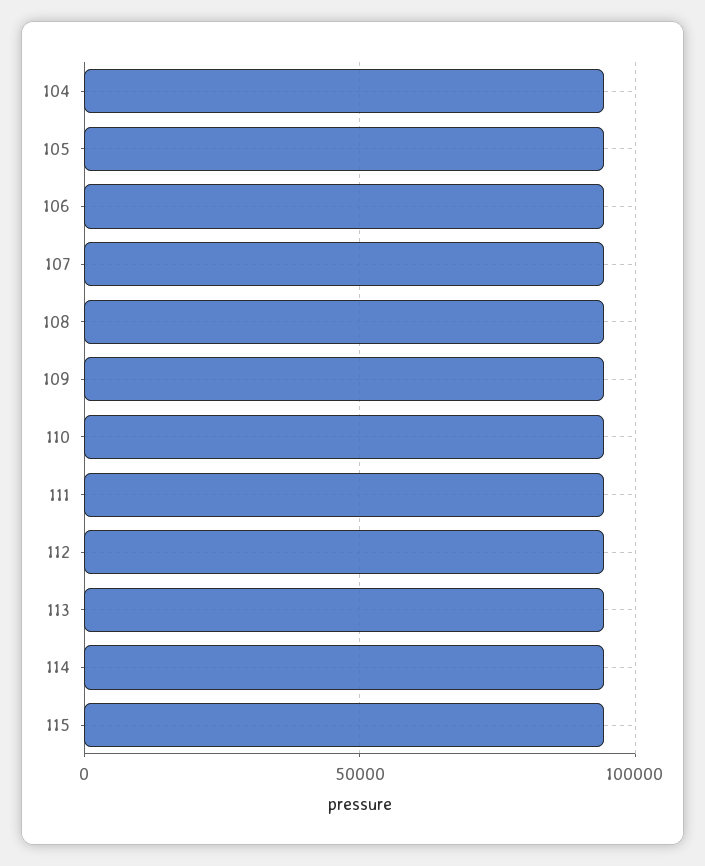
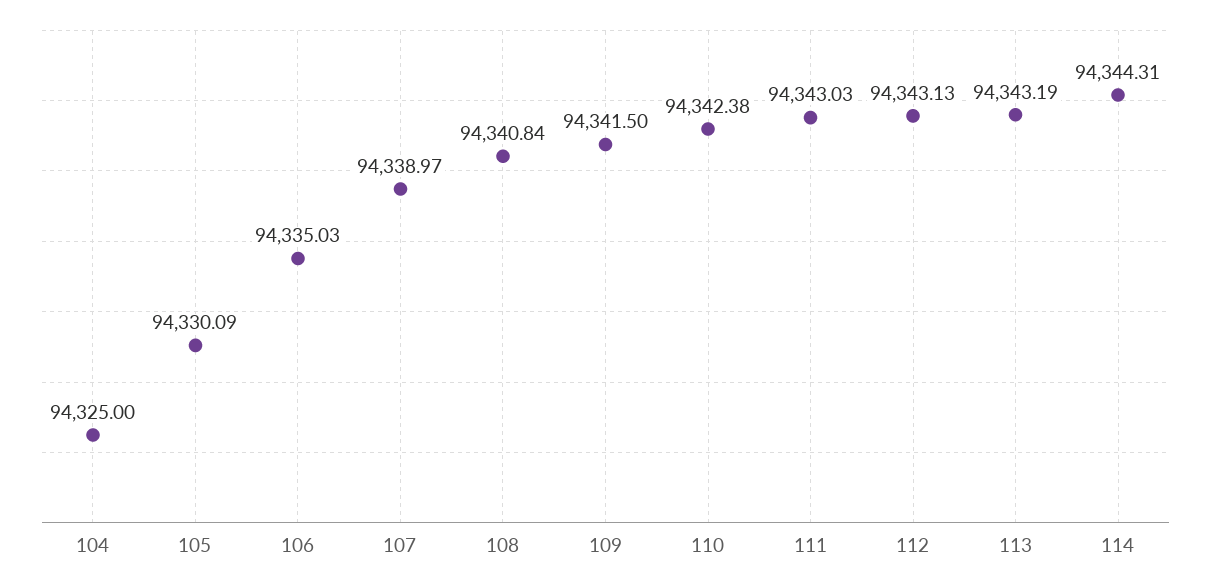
115: 95000 -> none

